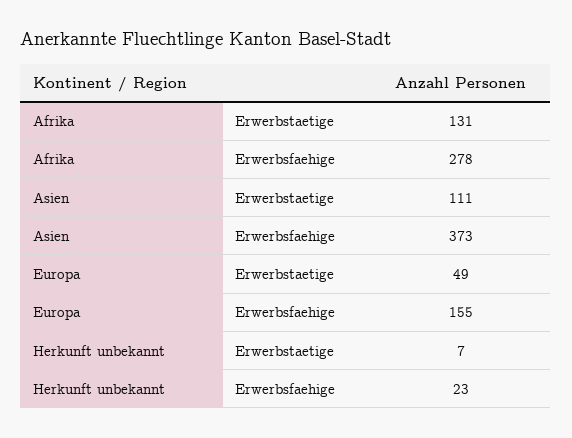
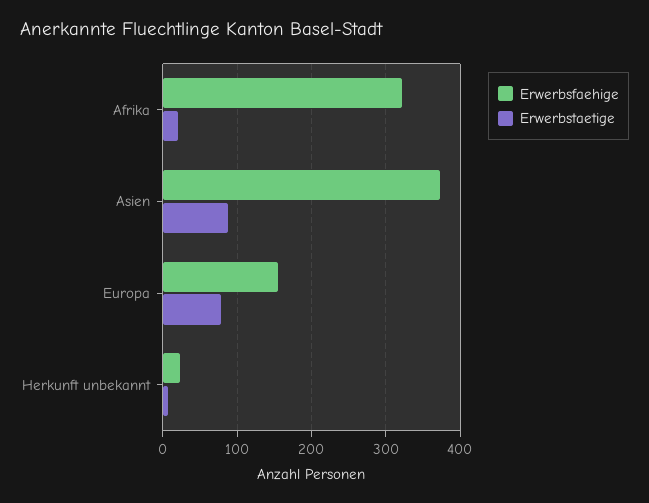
Erwerbstaetige, Afrika: 131 -> 20
Erwerbsfaehige, Afrika: 278 -> 320
Erwerbstaetige, Asien: 111 -> 90
Erwerbstaetige, Europa: 49 -> 80

